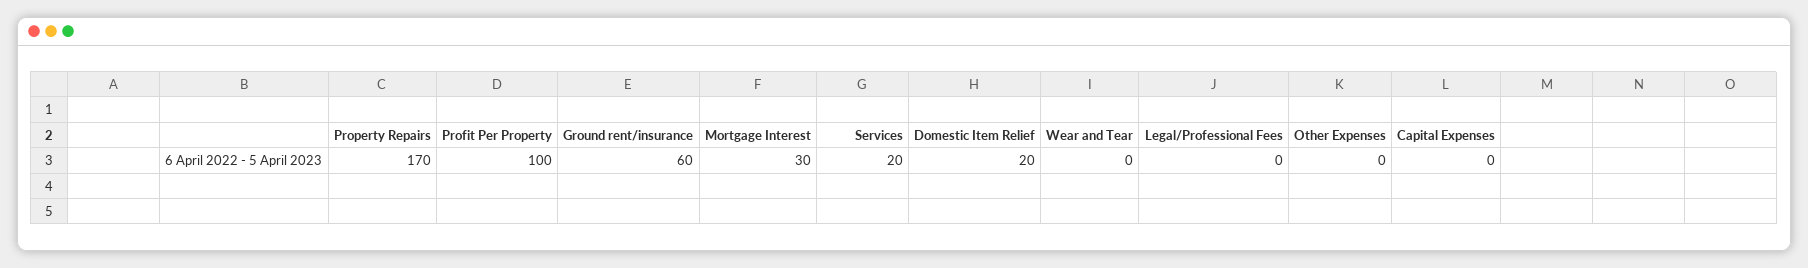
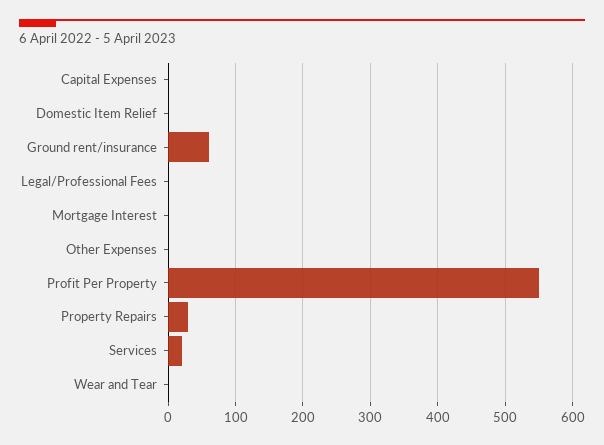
Property Repairs: 170 -> 30
Profit Per Property: 100 -> 550
Mortgage Interest: 30 -> 0
Domestic Item Relief: 20 -> 0

